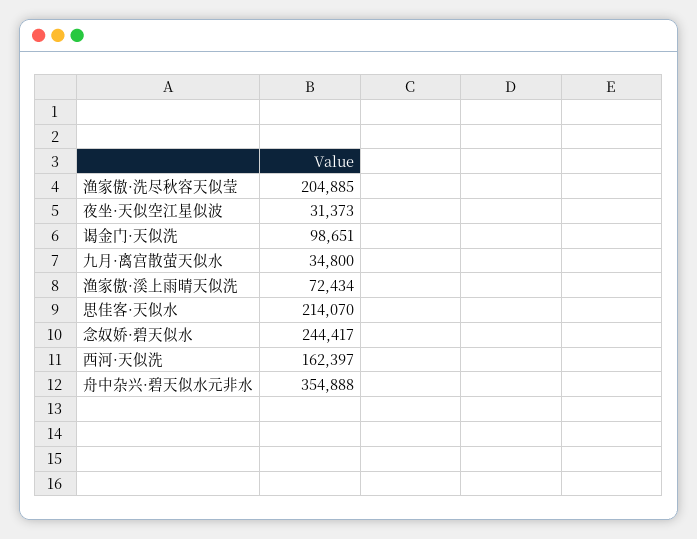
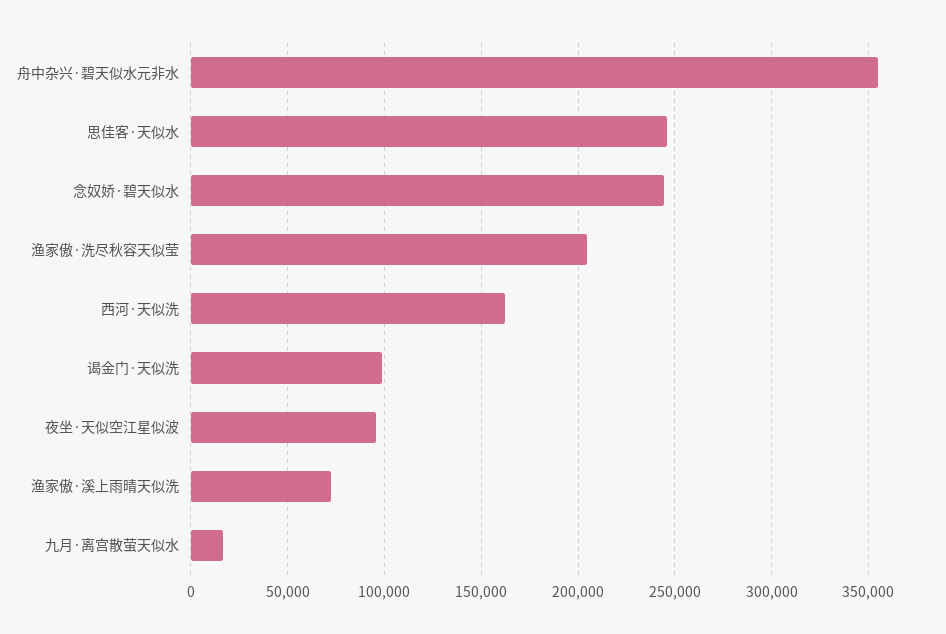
夜坐·天似空江星似波: 31373 -> 95000
九月·离宫散萤天似水: 34800 -> 15000
思佳客·天似水: 214070 -> 245000

